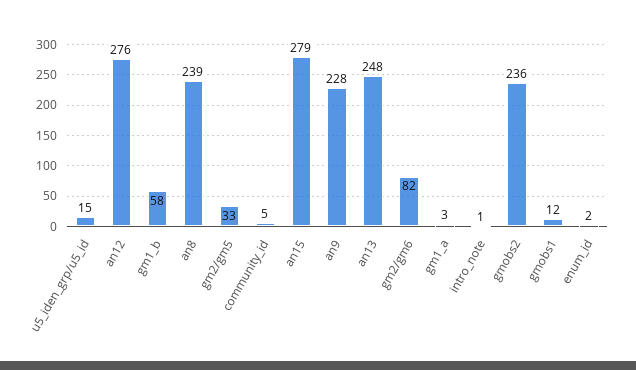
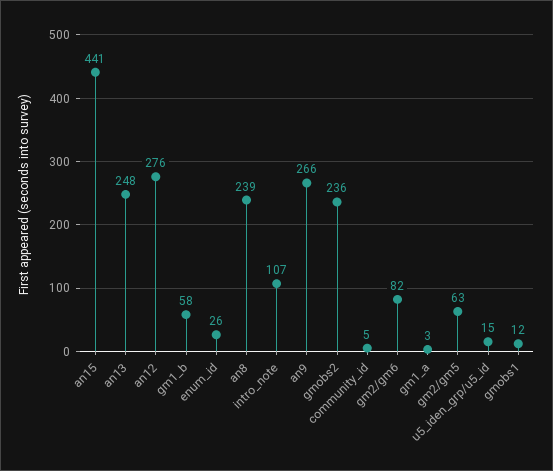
gm2/gm5: 33 -> 63
an15: 279 -> 441
an9: 228 -> 266
intro_note: 1 -> 107
enum_id: 2 -> 26

